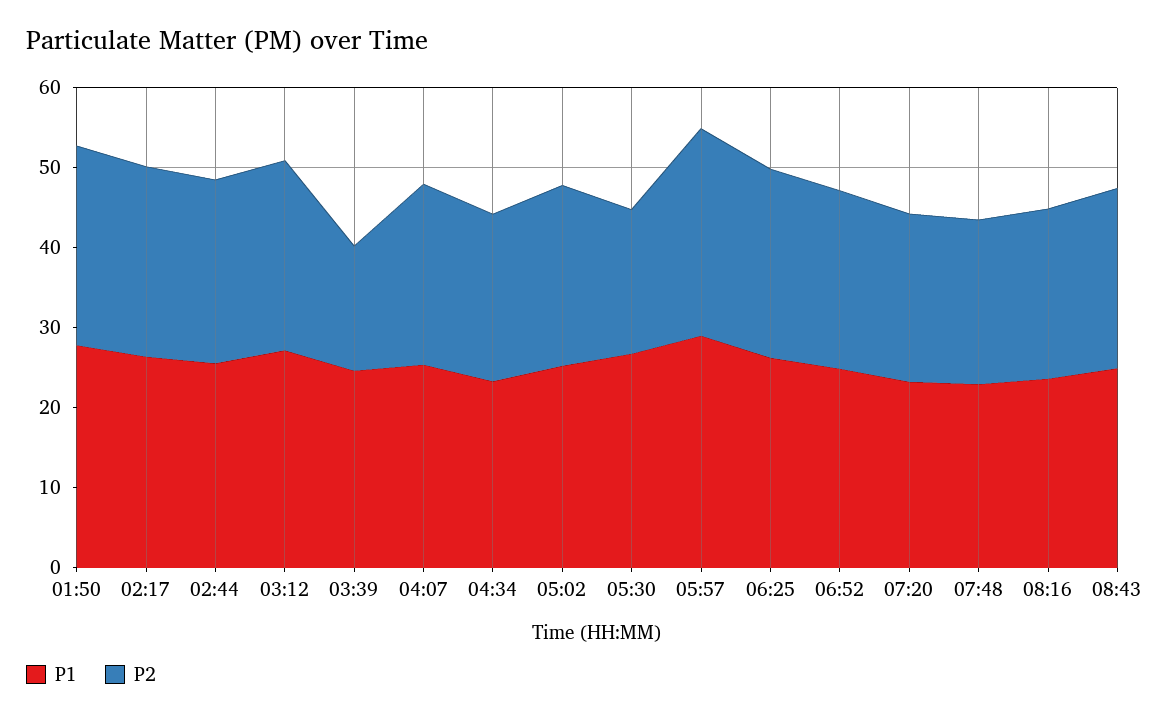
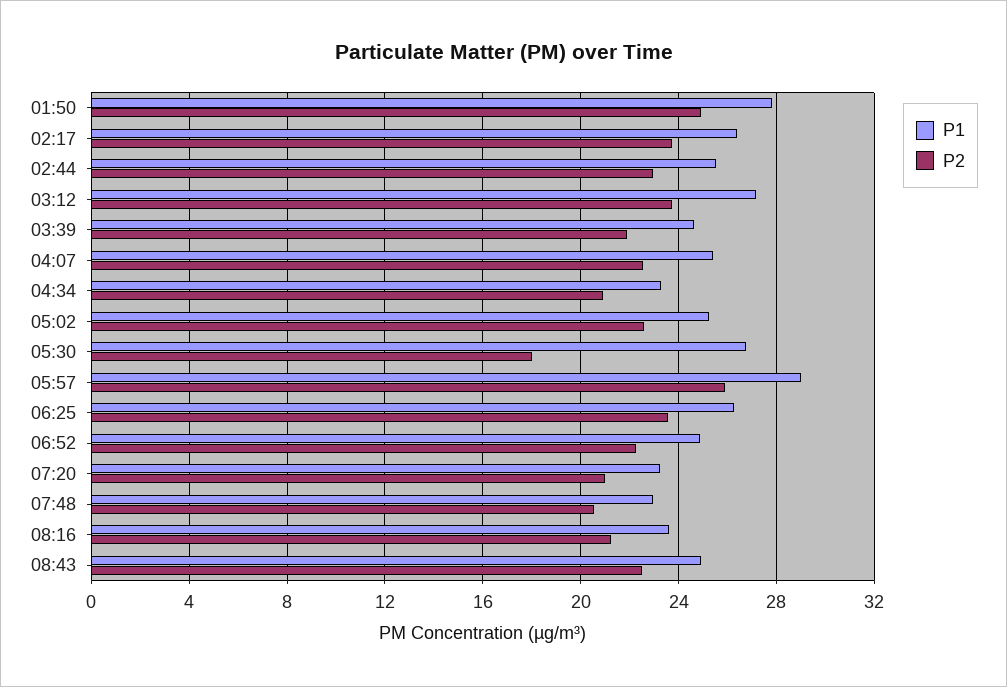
P2, 03:39: 16 -> 22

